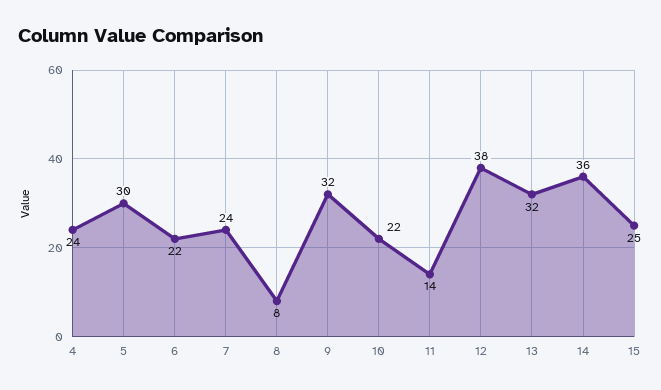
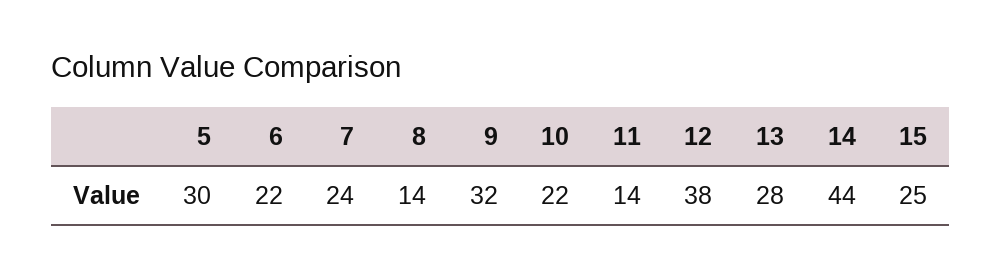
4: 24 -> none
8: 8 -> 14
13: 32 -> 28
14: 36 -> 44

